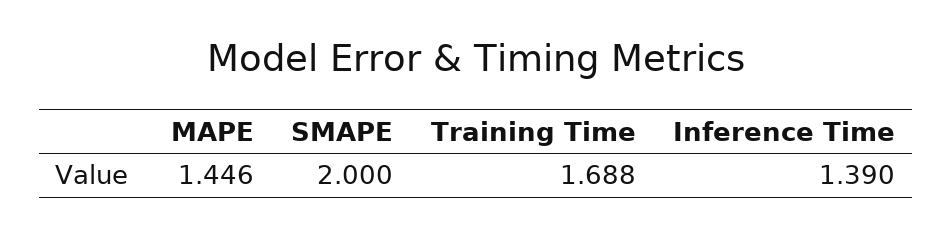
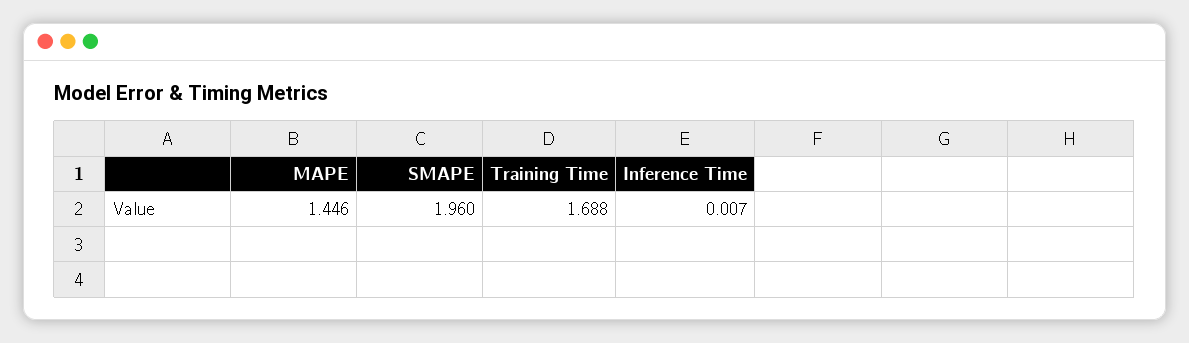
SMAPE: 2 -> 1.96
Inference Time: 1.39 -> 0.007

